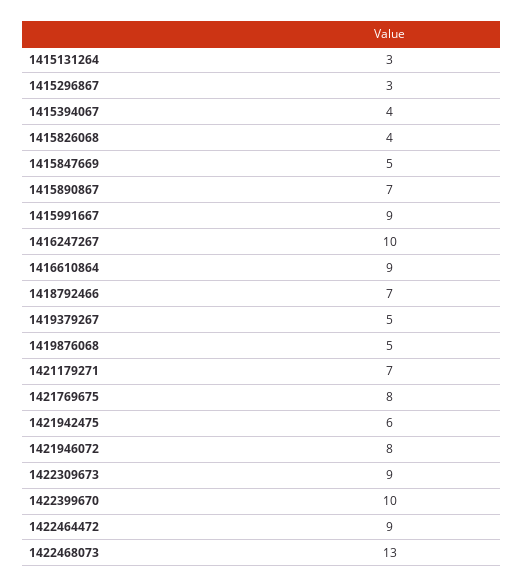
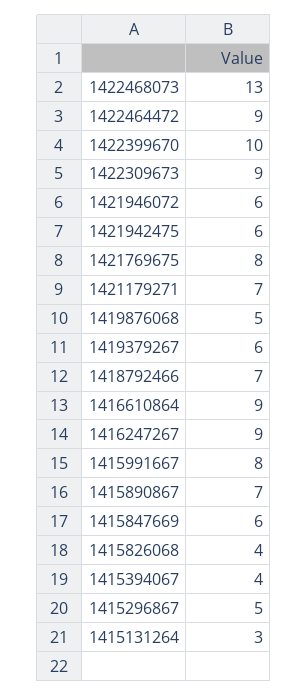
1415296867: 3 -> 5
1415847669: 5 -> 6
1415991667: 9 -> 8
1416247267: 10 -> 9
1419379267: 5 -> 6
1421946072: 8 -> 6

